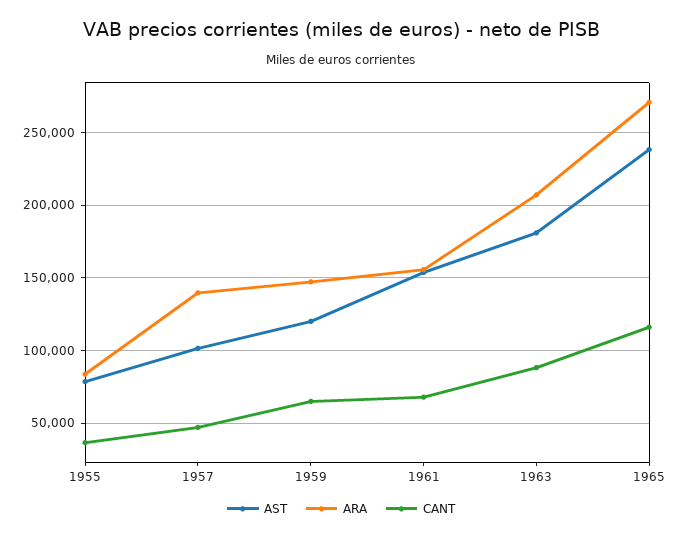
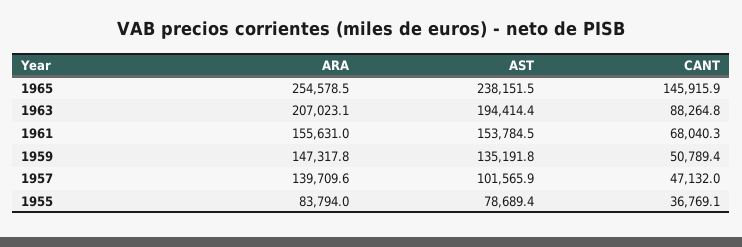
AST, 1959: 120000 -> 135191.8
CANT, 1959: 65000 -> 50789.4
AST, 1963: 180000 -> 194414.4
ARA, 1965: 270000 -> 254578.5
CANT, 1965: 115000 -> 145915.9

